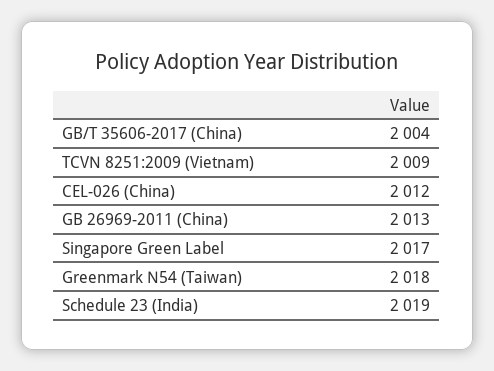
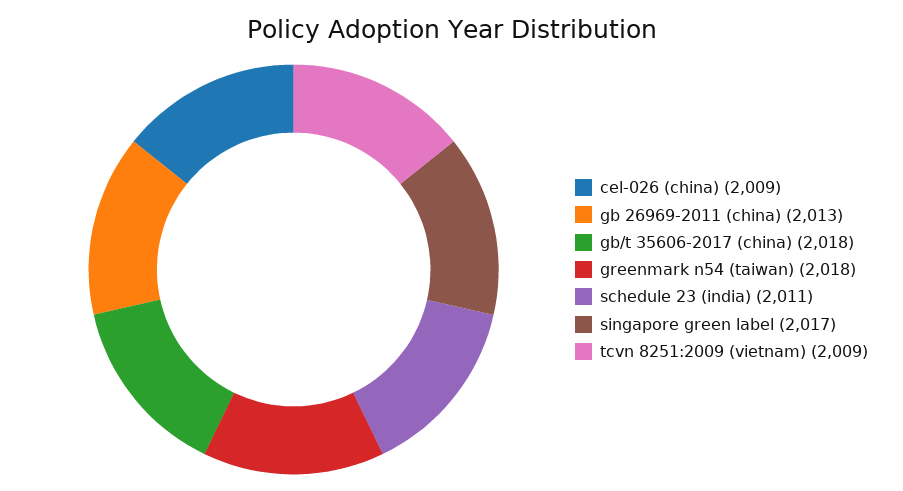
GB/T 35606-2017 (China): 2004 -> 2018
CEL-026 (China): 2012 -> 2009
Schedule 23 (India): 2019 -> 2011

